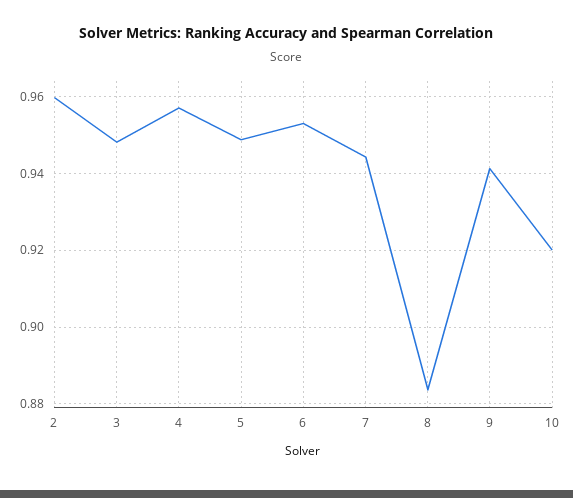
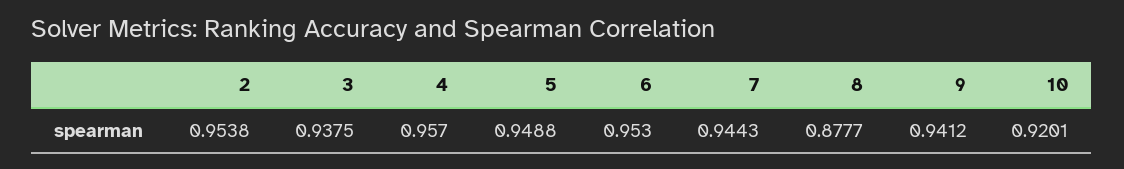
2: 0.96 -> 0.9538
3: 0.948 -> 0.9375
8: 0.884 -> 0.8777

